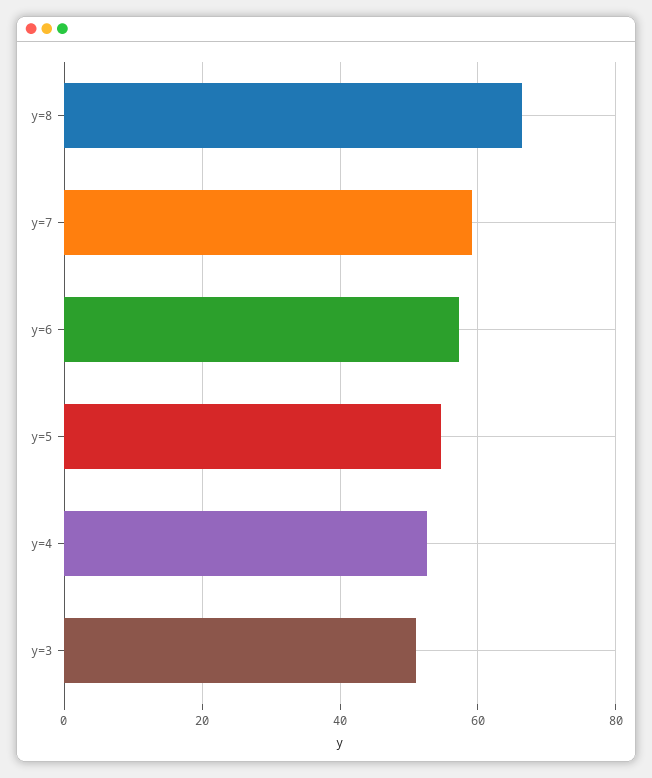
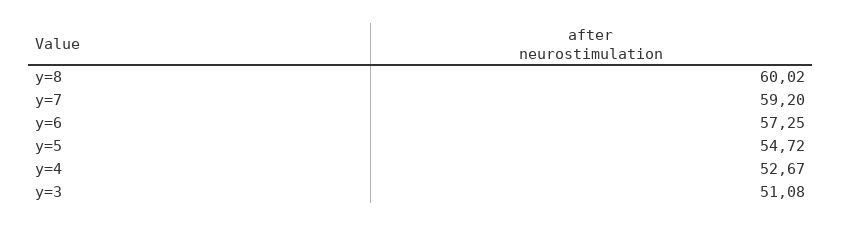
y=8: 66 -> 60.02

